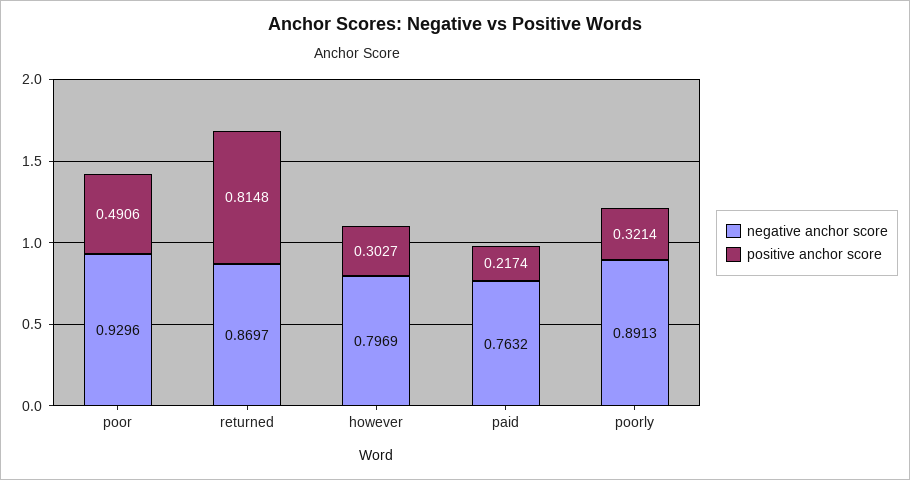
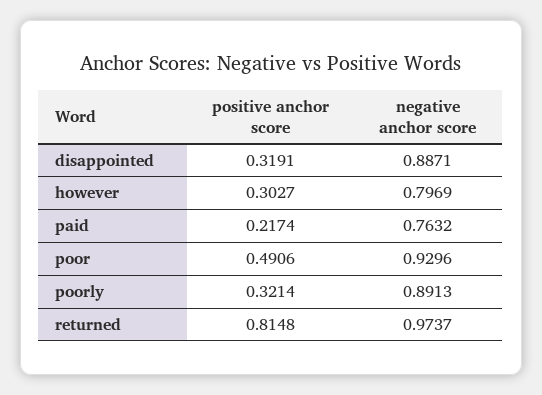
negative anchor score, returned: 0.8697 -> 0.9737
positive anchor score, disappointed: none -> 0.3191
negative anchor score, disappointed: none -> 0.8871

